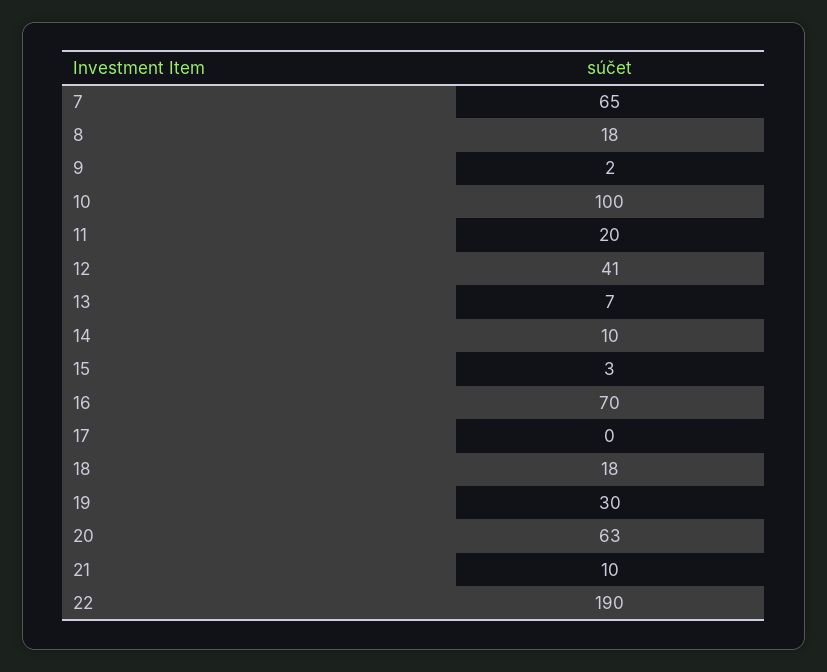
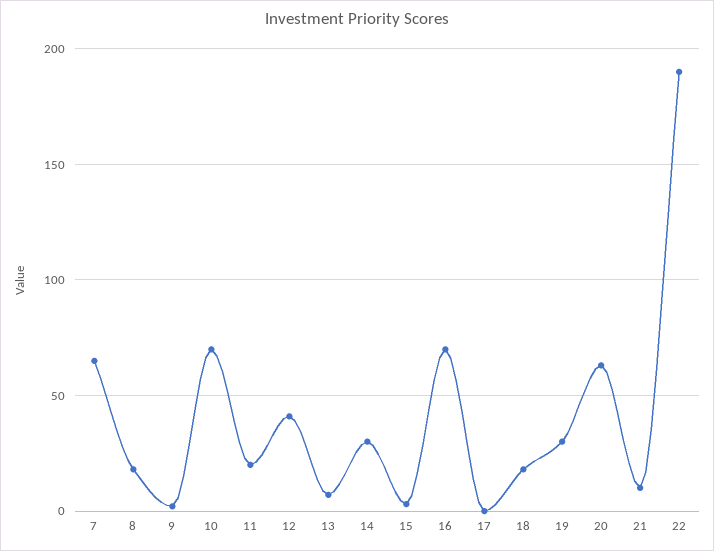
10: 100 -> 70
14: 10 -> 30

